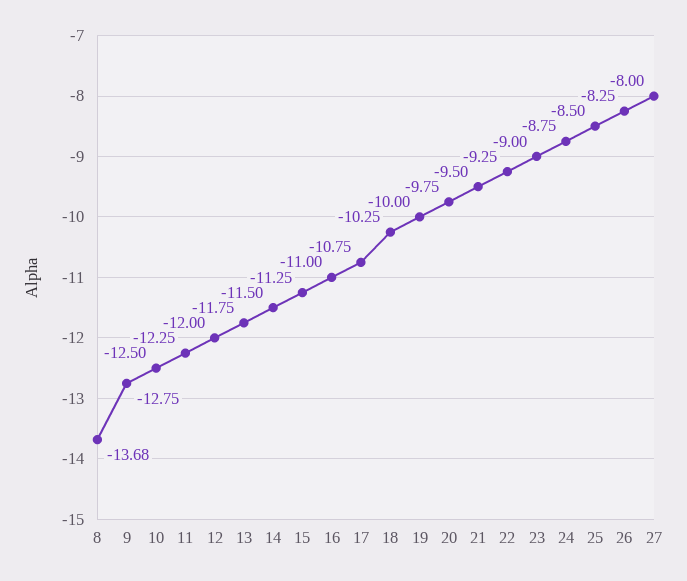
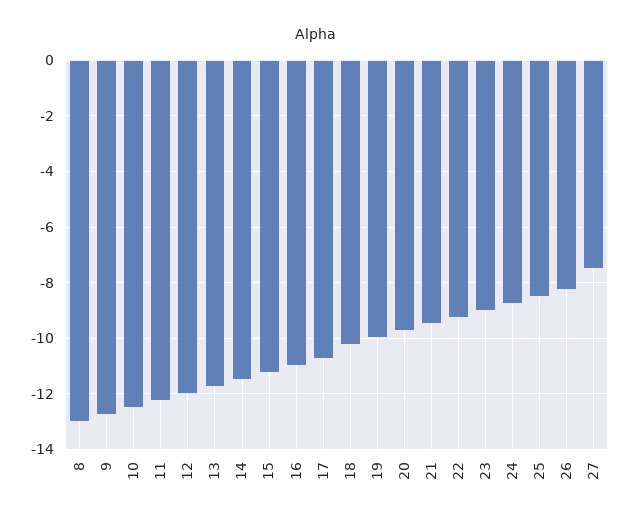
8: -13.68 -> -13
27: -8 -> -7.5

